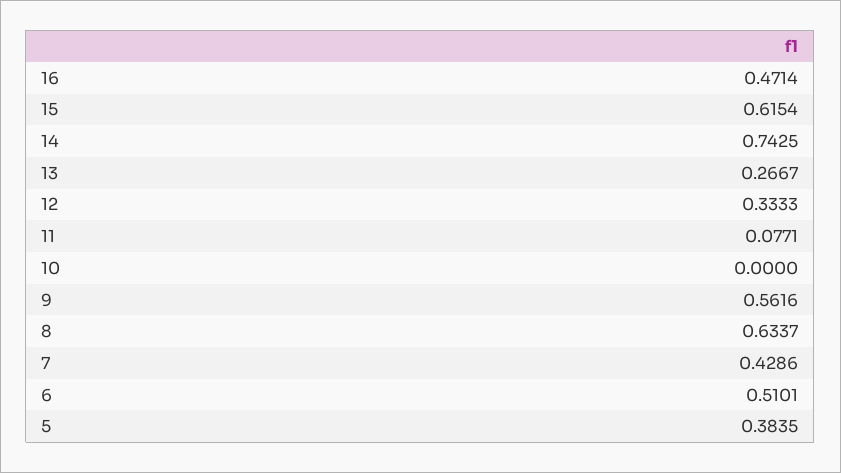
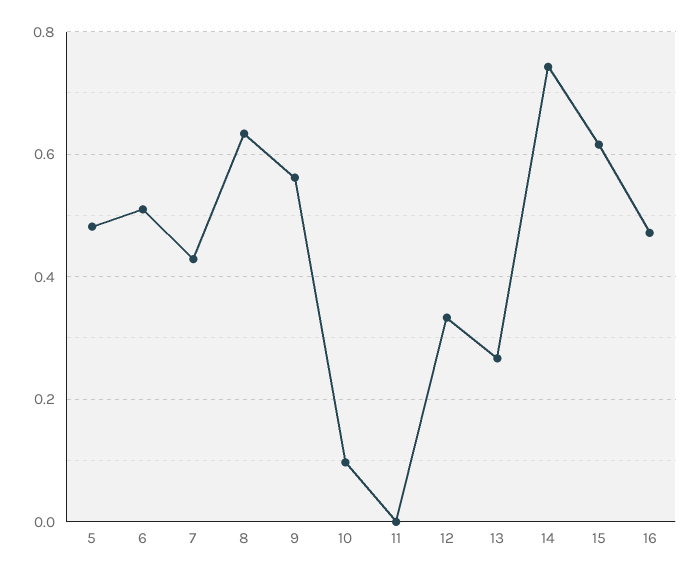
11: 0.0771 -> 0
10: 0 -> 0.1
5: 0.3835 -> 0.48

